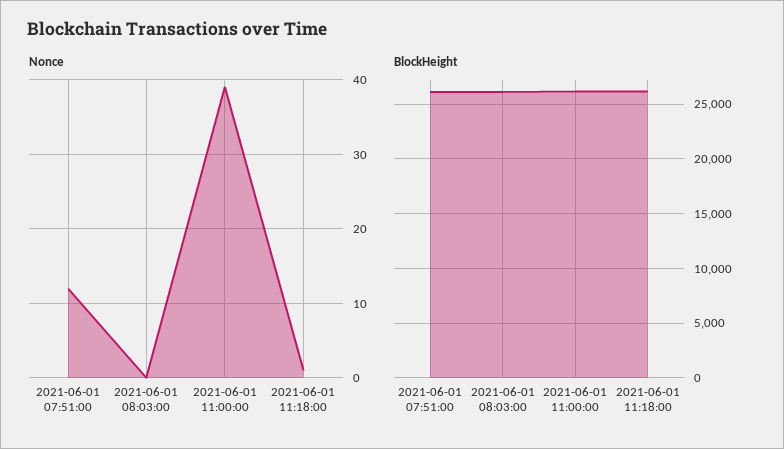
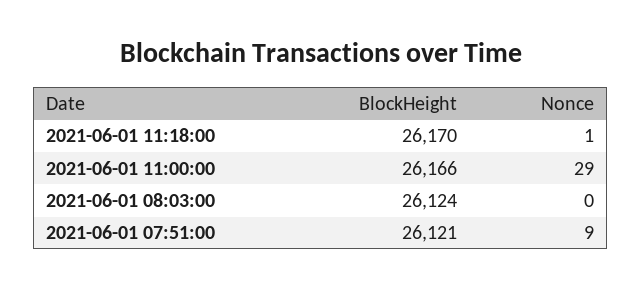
Nonce, 2021-06-01 07:51:00: 12 -> 9
Nonce, 2021-06-01 11:00:00: 39 -> 29

